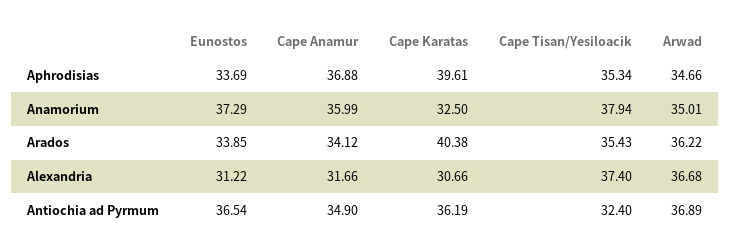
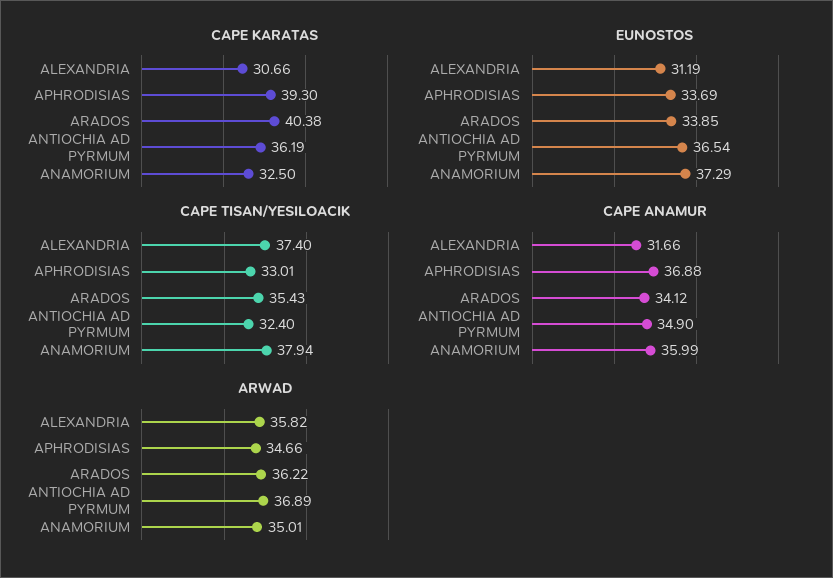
Cape Karatas, Aphrodisias: 39.61 -> 39.3
Cape Tisan/Yesiloacik, Aphrodisias: 35.34 -> 33.01
Eunostos, Alexandria: 31.22 -> 31.19
Arwad, Alexandria: 36.68 -> 35.82

